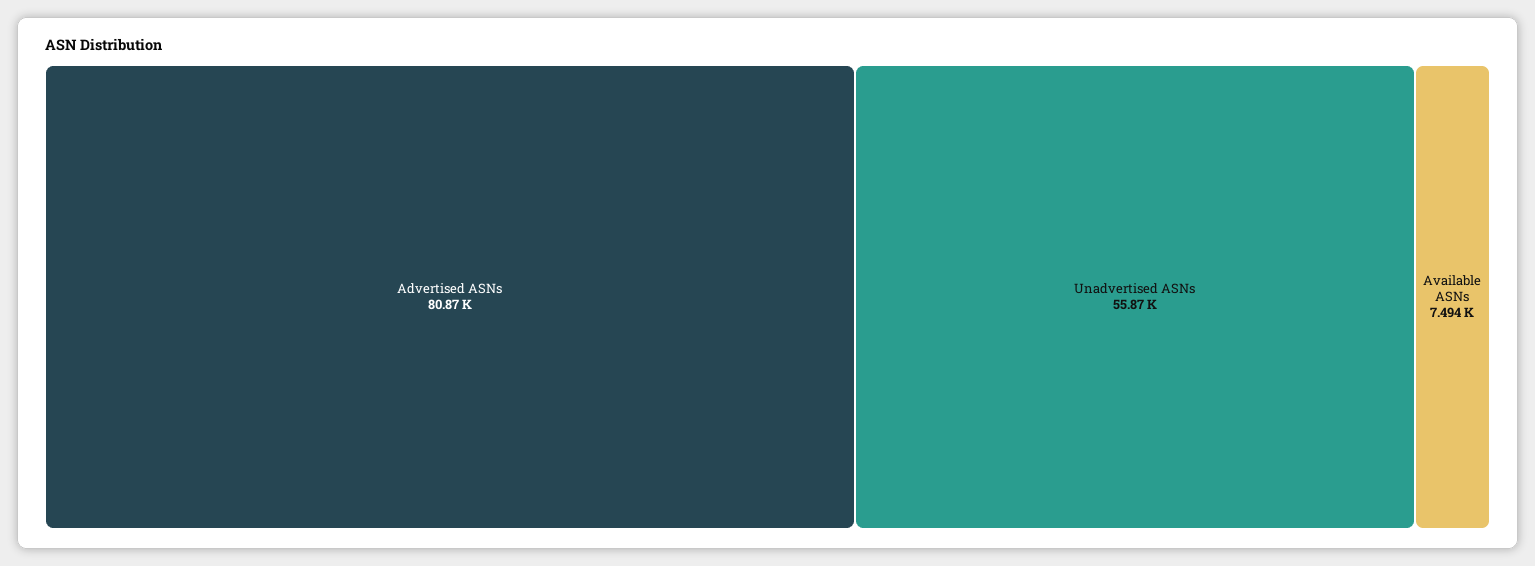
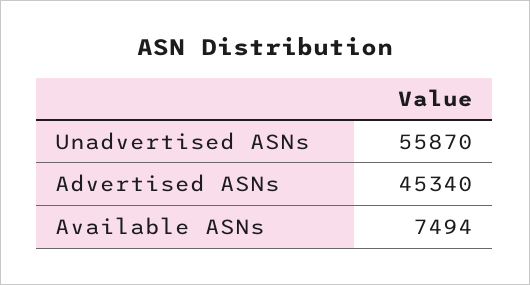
Advertised ASNs: 80870 -> 45340

